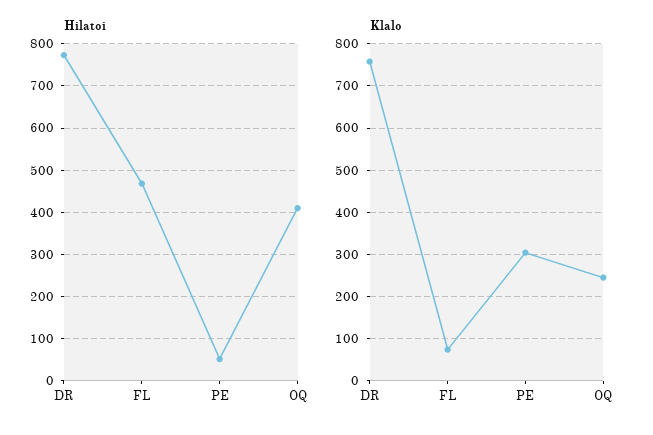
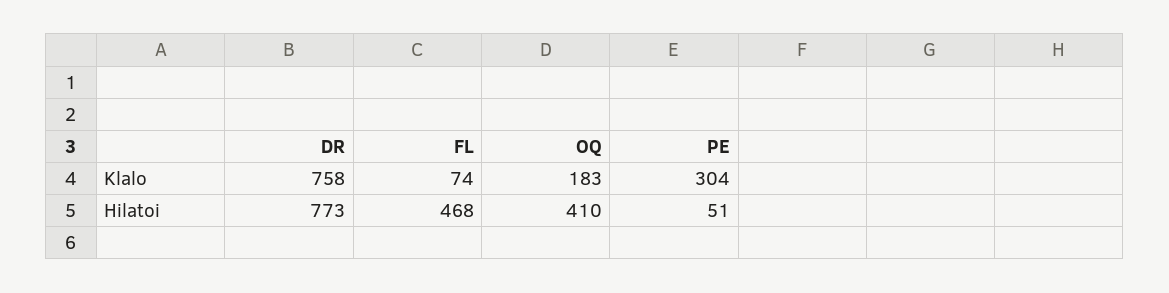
Klalo, OQ: 240 -> 183

